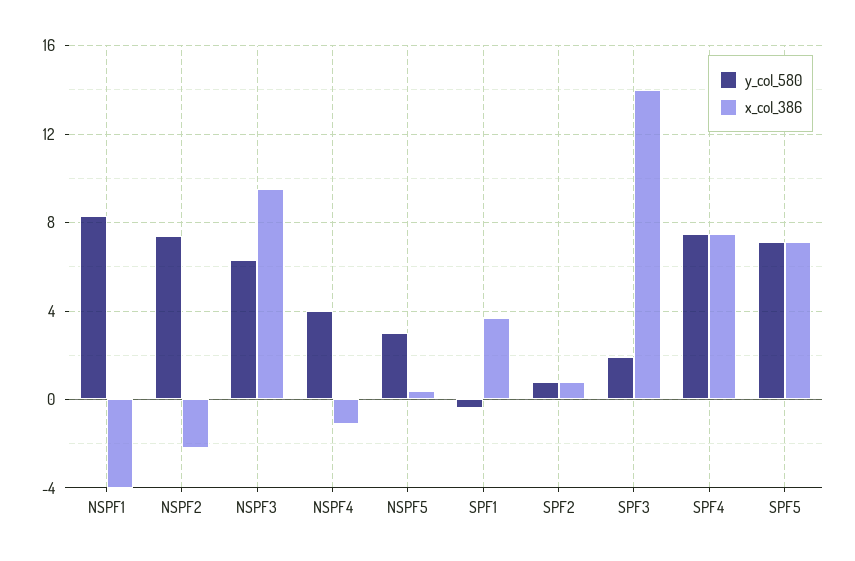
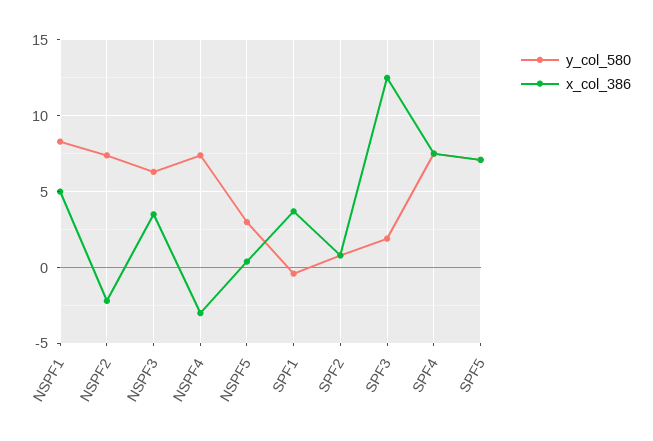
x_col_386, NSPF1: -4 -> 5
x_col_386, NSPF3: 9.5 -> 3.5
y_col_580, NSPF4: 4 -> 7.5
x_col_386, NSPF4: -1 -> -3
x_col_386, SPF3: 14 -> 12.5

